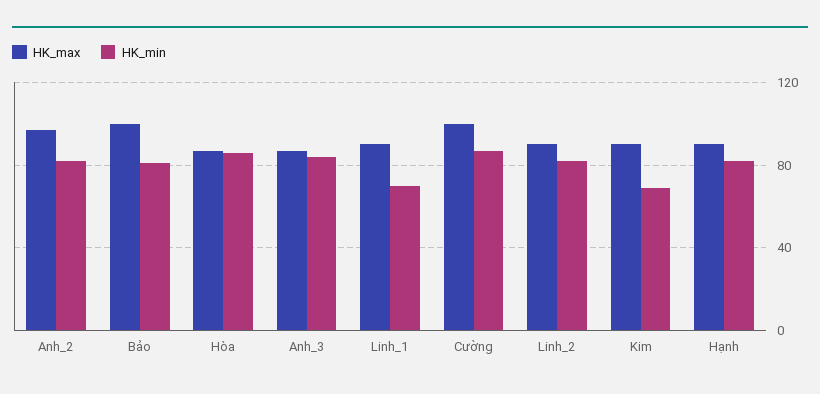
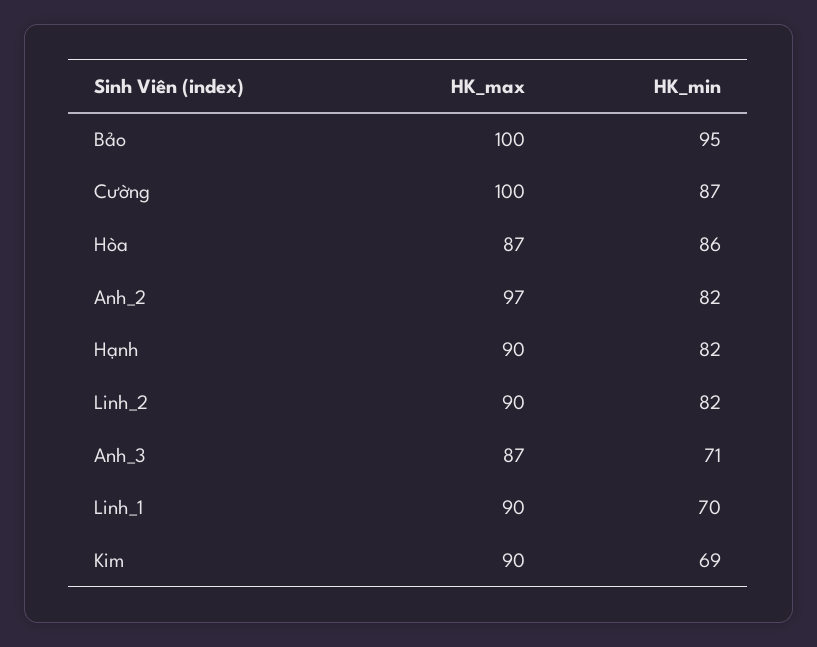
HK_min, Bảo: 80 -> 95
HK_min, Anh_3: 85 -> 71

